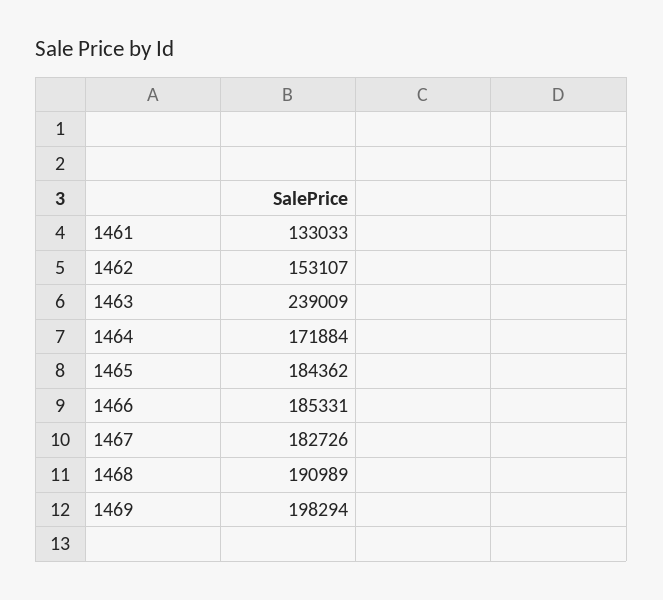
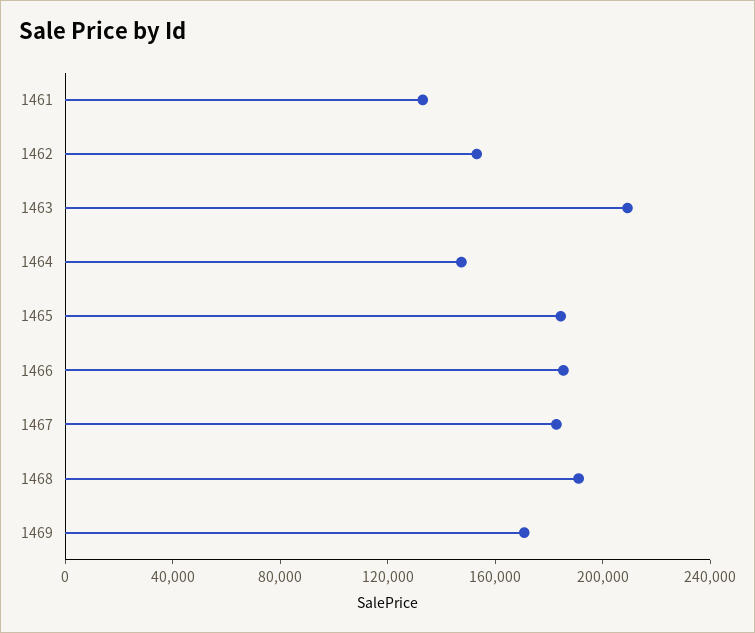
1463: 239009 -> 210000
1464: 171884 -> 150000
1469: 198294 -> 170000

